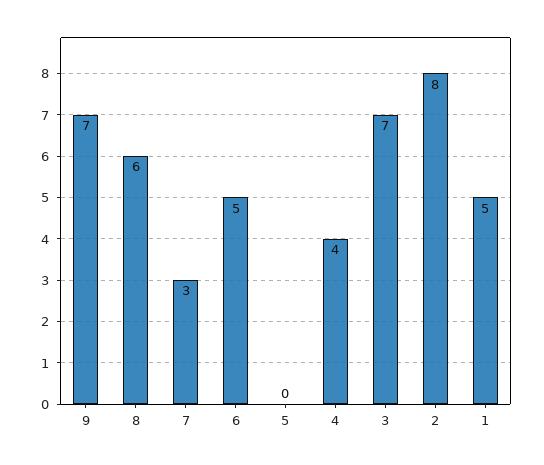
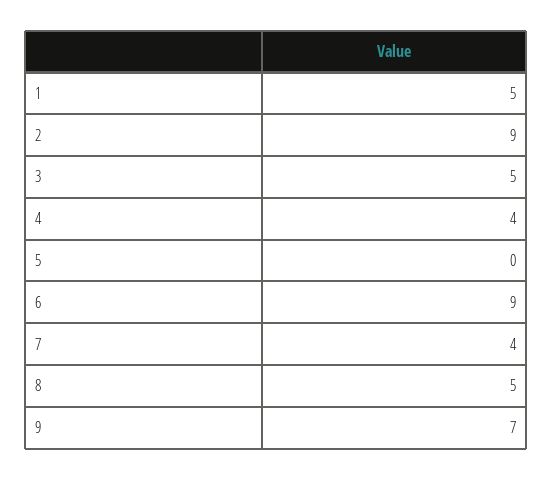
8: 6 -> 5
7: 3 -> 4
6: 5 -> 9
3: 7 -> 5
2: 8 -> 9

